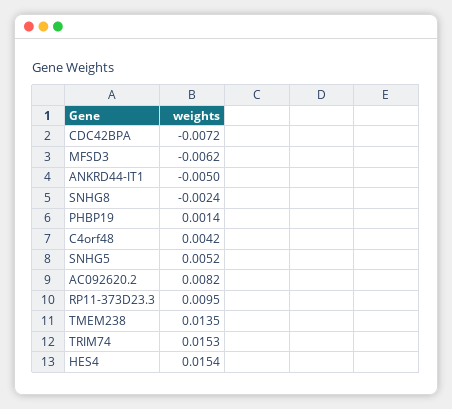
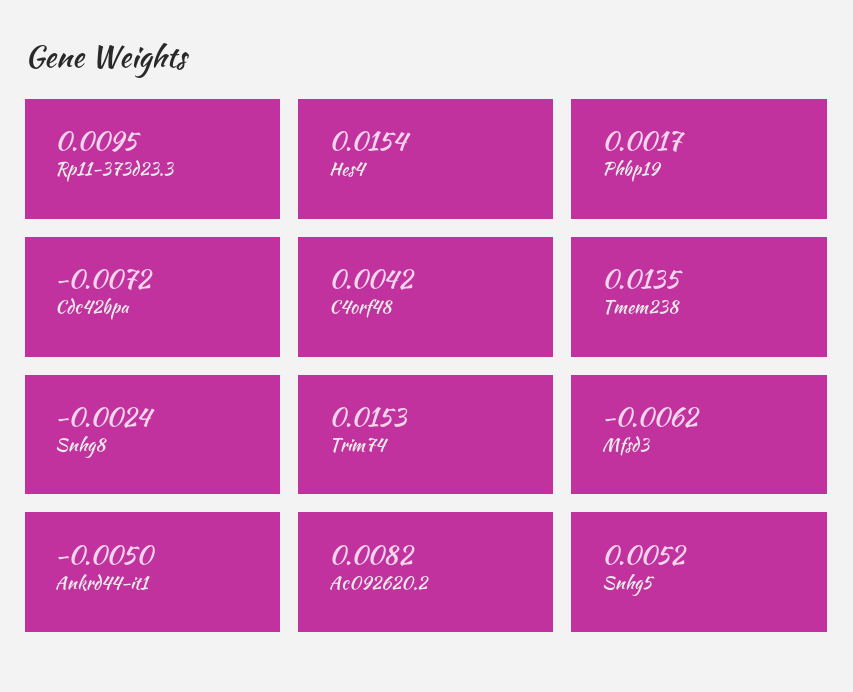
PHBP19: 0.0014 -> 0.0017

